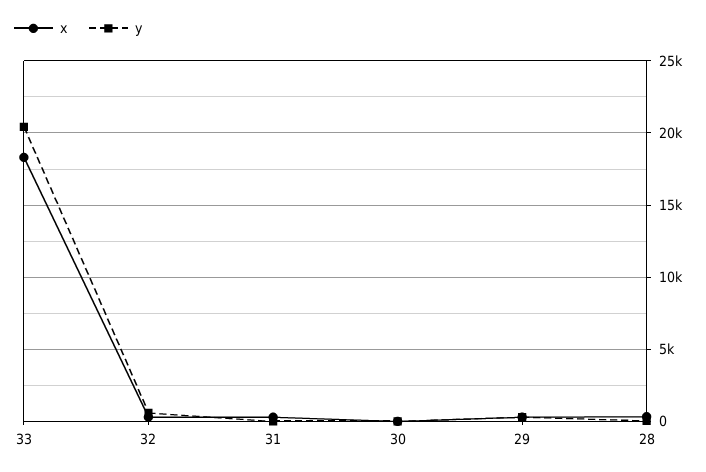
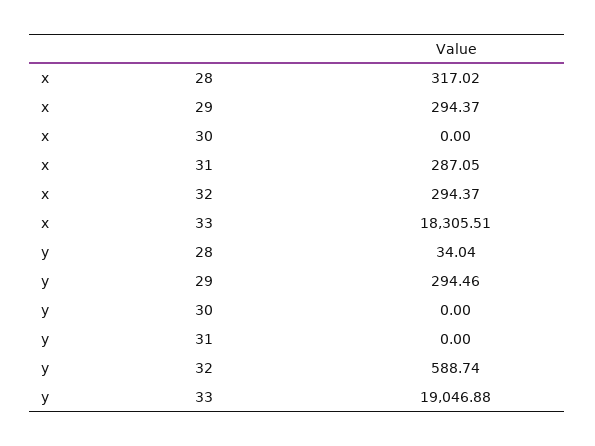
y, 33: 20500 -> 19046.88

